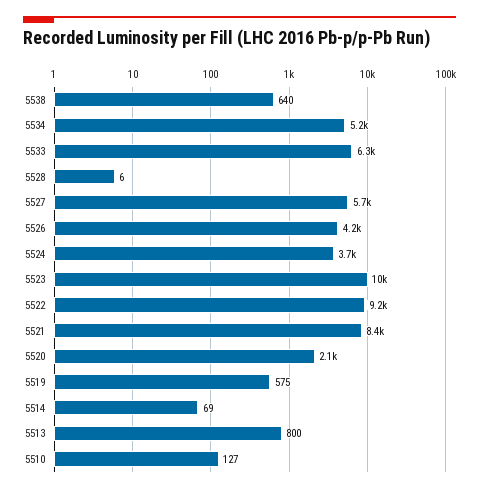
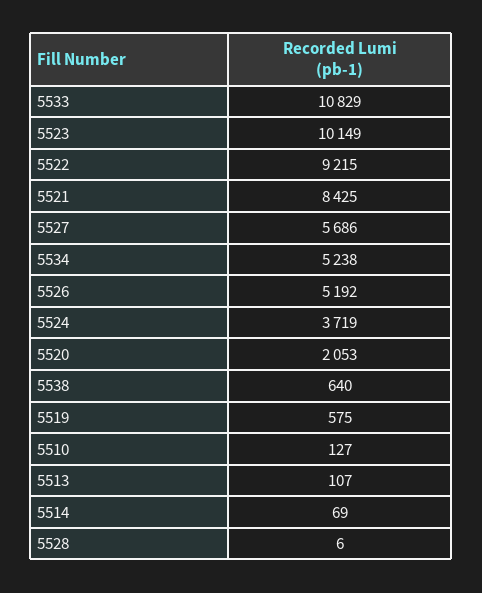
5533: 6300 -> 10829
5526: 4200 -> 5192
5513: 800 -> 107

